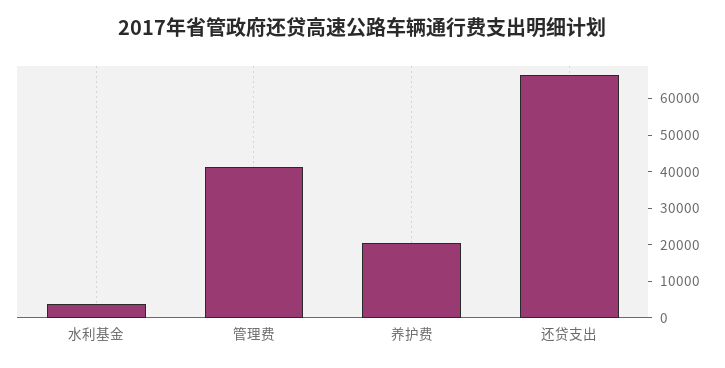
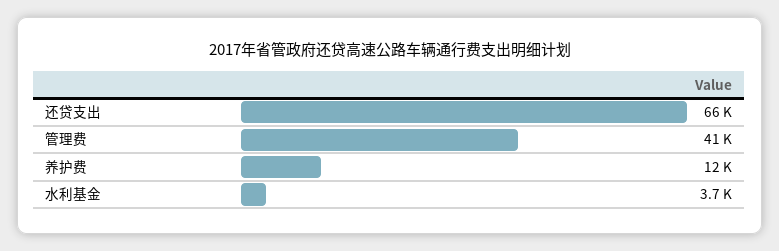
养护费: 20000 -> 12000

